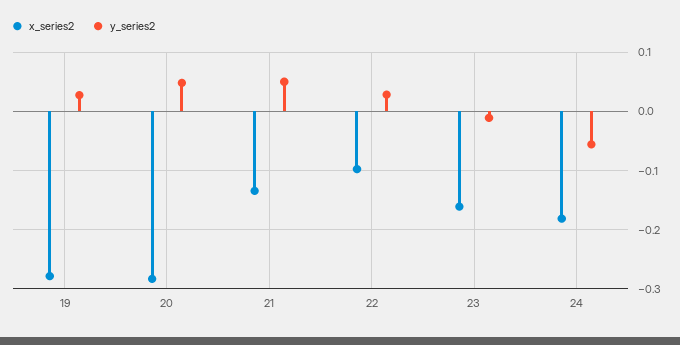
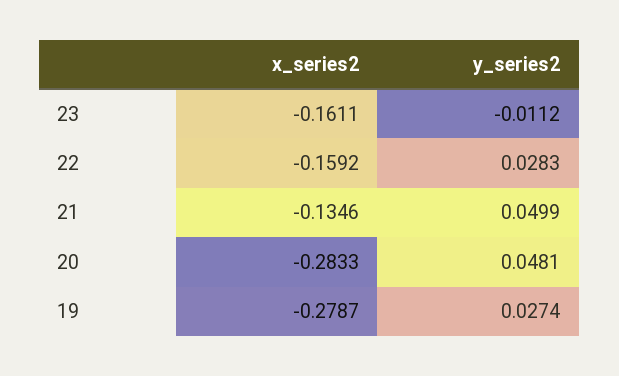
x_series2, 22: -0.1 -> -0.1592
x_series2, 24: -0.18 -> none
y_series2, 24: -0.06 -> none

